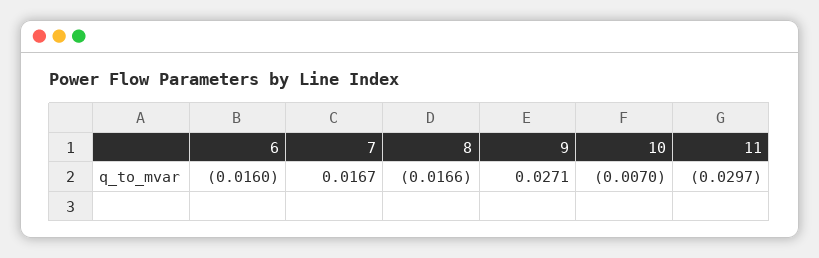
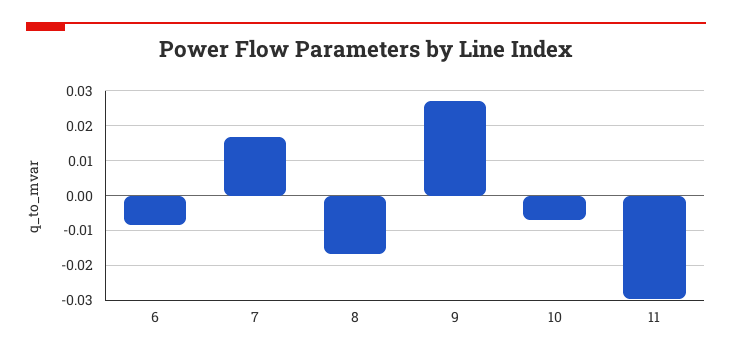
6: -0.016 -> -0.008

